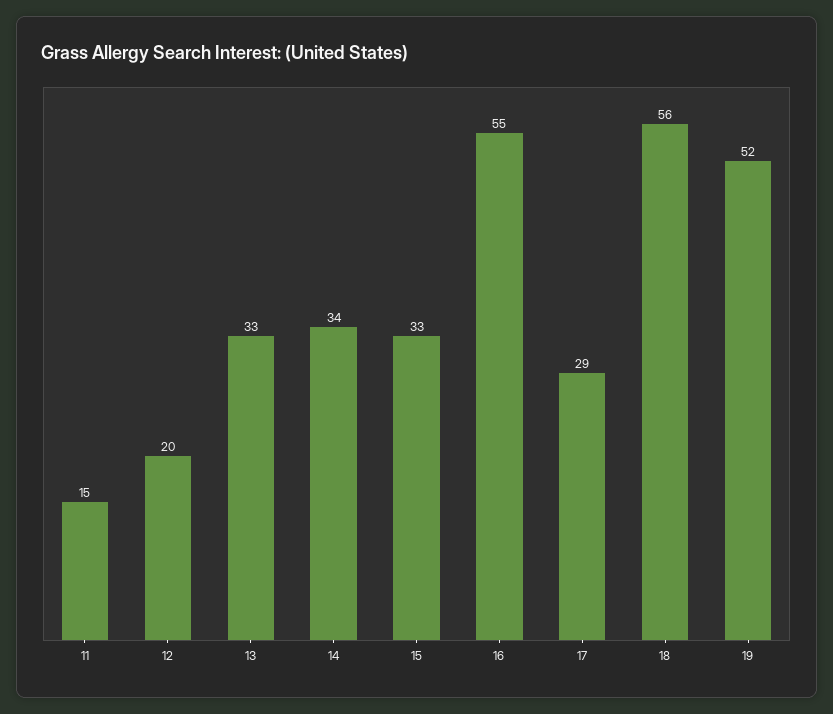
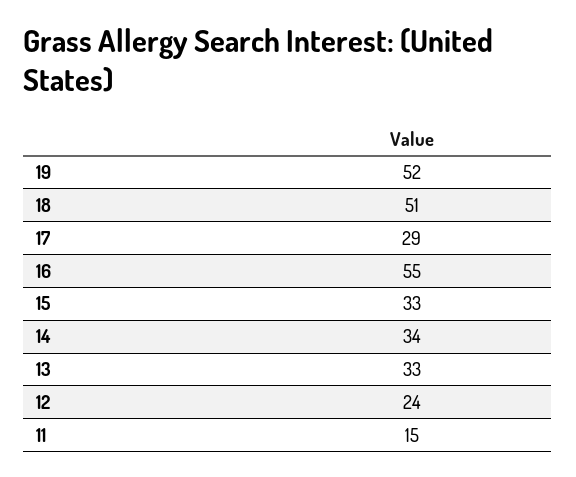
12: 20 -> 24
18: 56 -> 51

